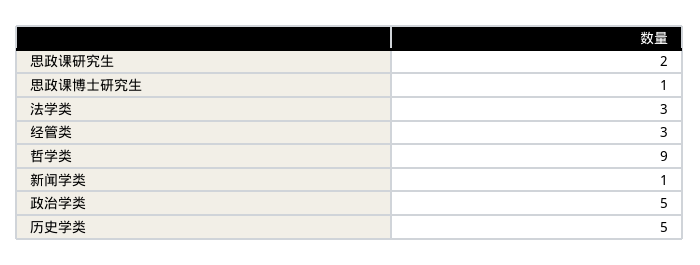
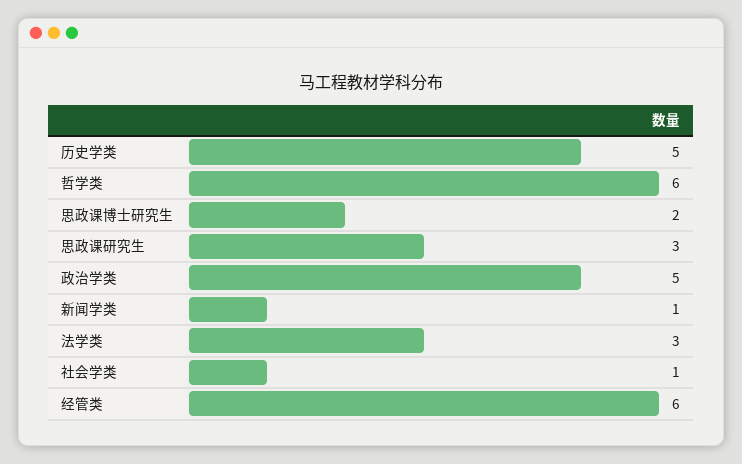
思政课研究生: 2 -> 3
思政课博士研究生: 1 -> 2
经管类: 3 -> 6
哲学类: 9 -> 6
社会学类: none -> 1

